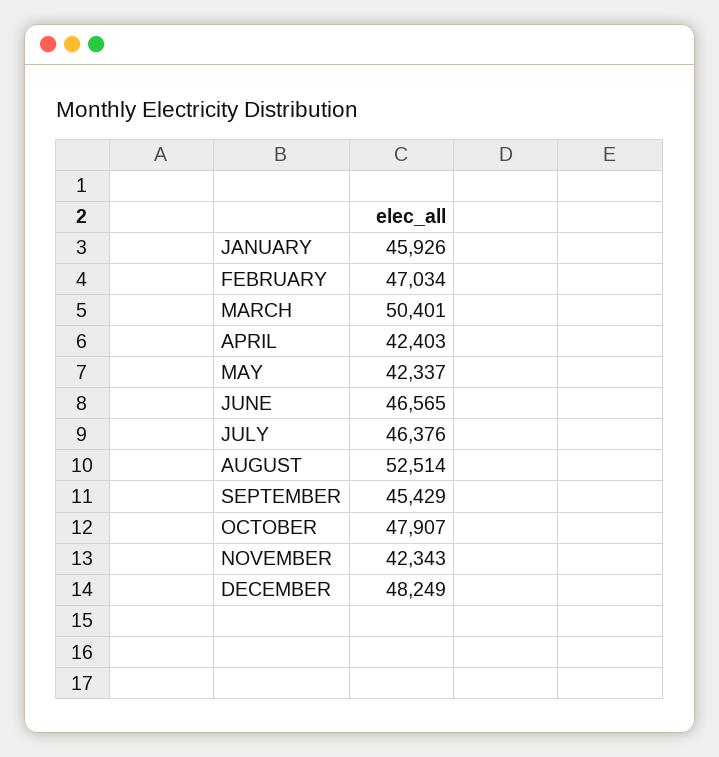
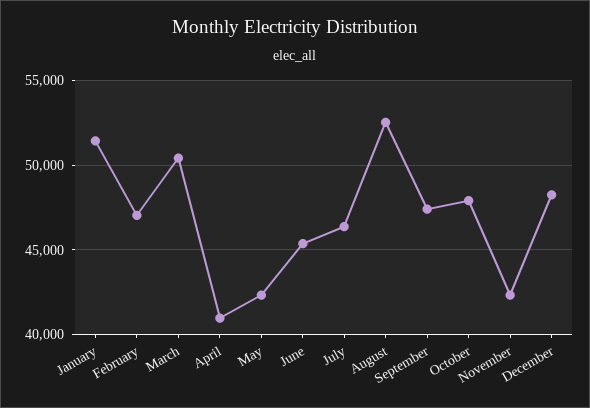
JANUARY: 45926 -> 51500
APRIL: 42403 -> 41000
JUNE: 46565 -> 45500
SEPTEMBER: 45429 -> 47500

